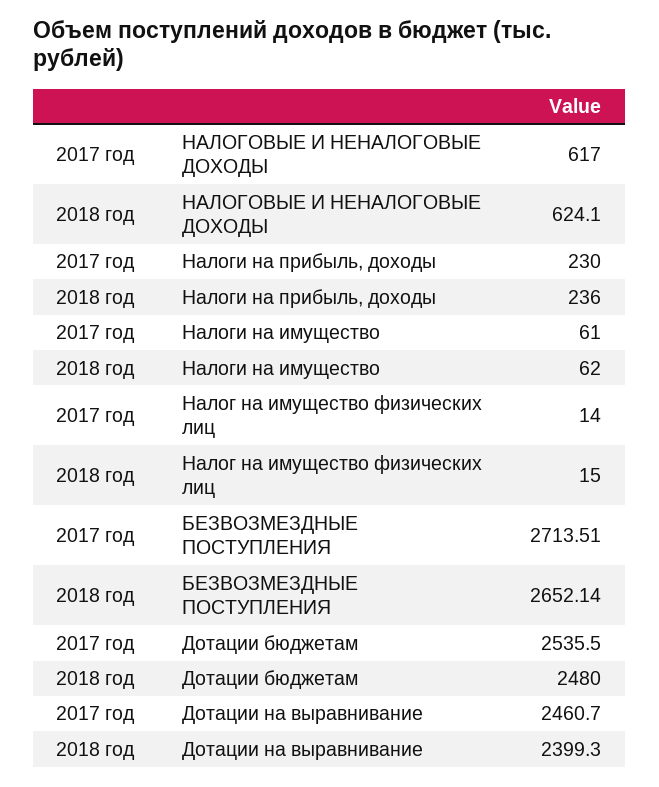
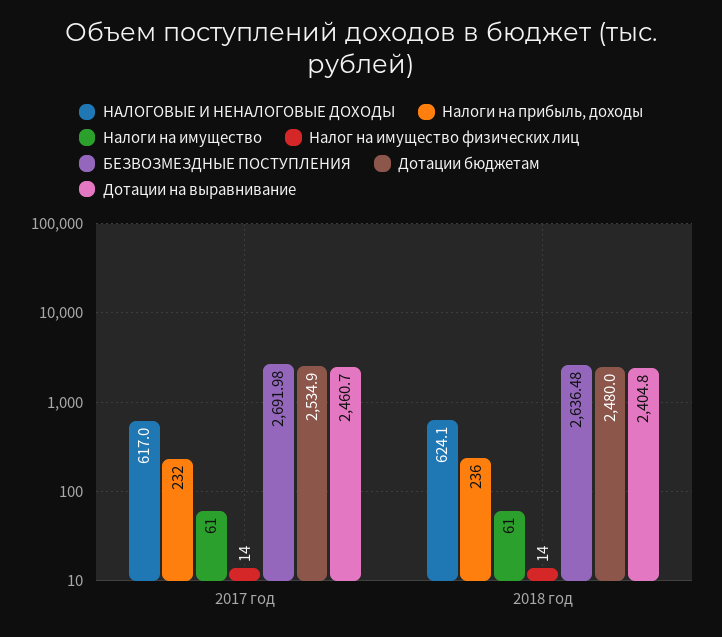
Налоги на прибыль, доходы, 2017 год: 230 -> 232
Налоги на имущество, 2018 год: 62 -> 61
Налог на имущество физических лиц, 2018 год: 15 -> 14
БЕЗВОЗМЕЗДНЫЕ ПОСТУПЛЕНИЯ, 2017 год: 2713.51 -> 2691.98
БЕЗВОЗМЕЗДНЫЕ ПОСТУПЛЕНИЯ, 2018 год: 2652.14 -> 2636.48
Дотации бюджетам, 2017 год: 2535.5 -> 2534.9
Дотации на выравнивание, 2018 год: 2399.3 -> 2404.8

